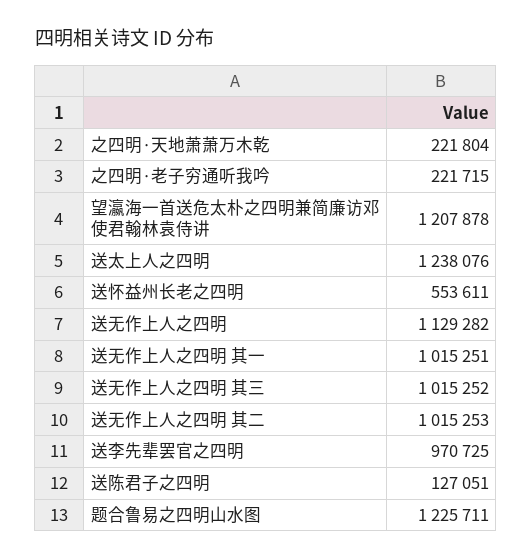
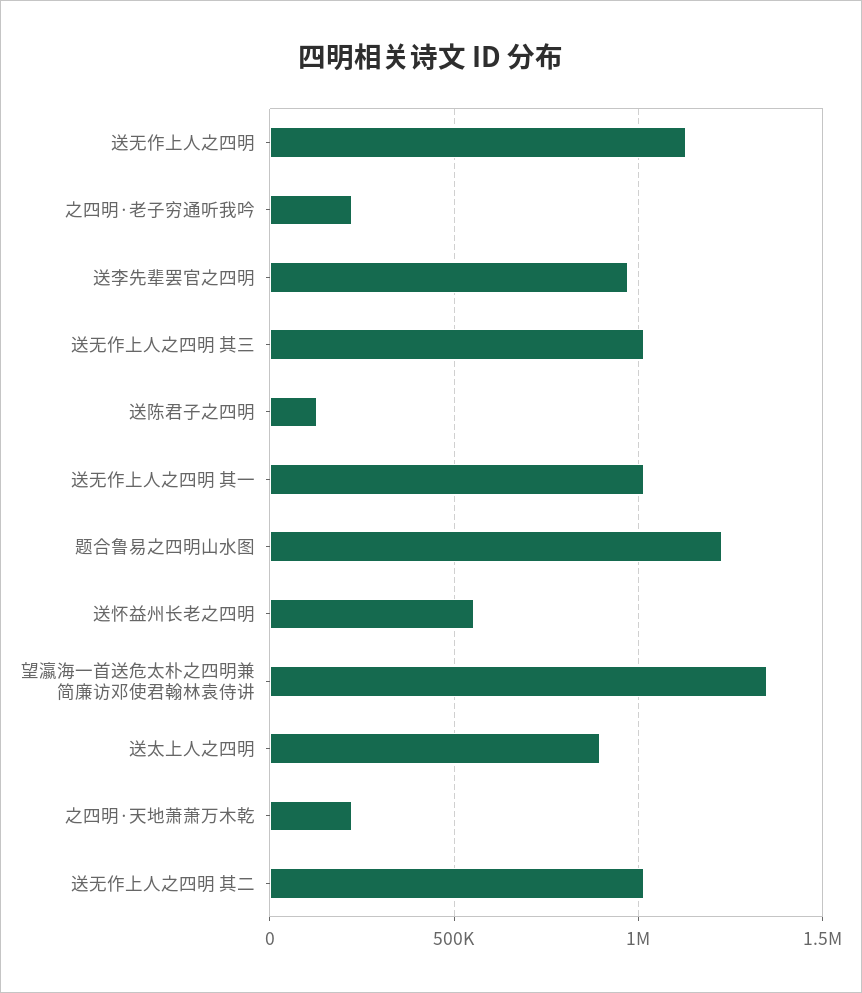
望瀛海一首送危太朴之四明兼简廉访邓使君翰林袁侍讲: 1207878 -> 1350000
送太上人之四明: 1238076 -> 900000

